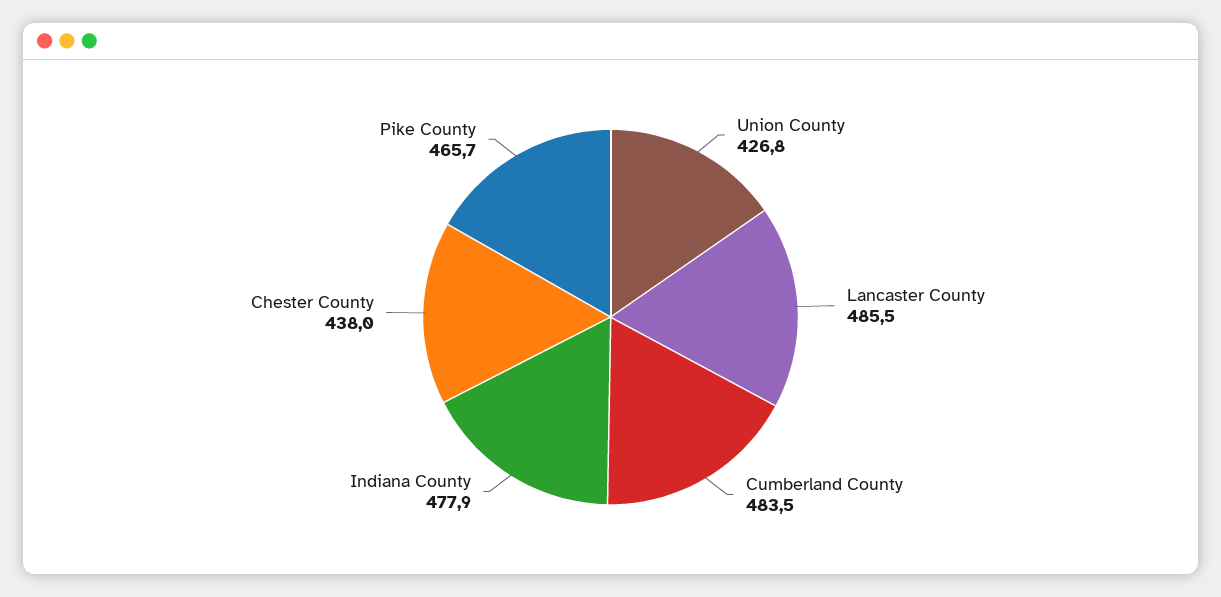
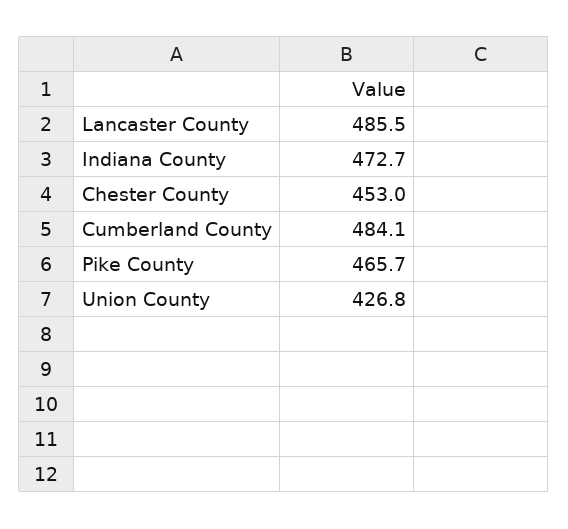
Cumberland County: 483.5 -> 484.1
Indiana County: 477.9 -> 472.7
Chester County: 438 -> 453

